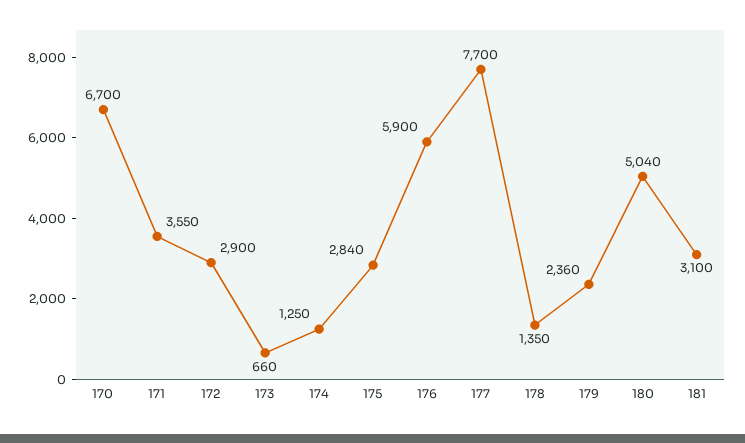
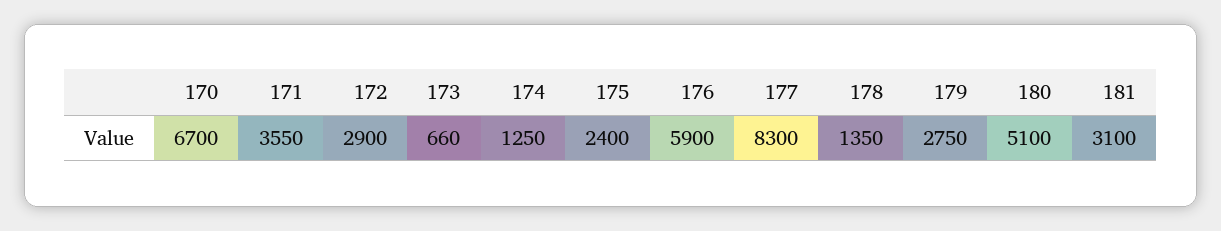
175: 2840 -> 2400
177: 7700 -> 8300
179: 2360 -> 2750
180: 5040 -> 5100

